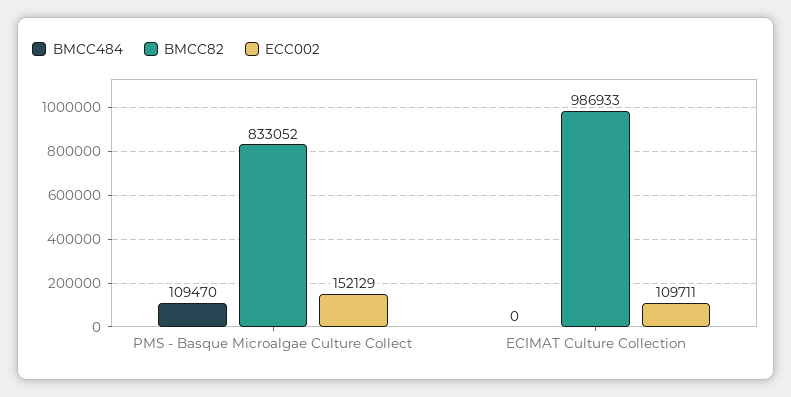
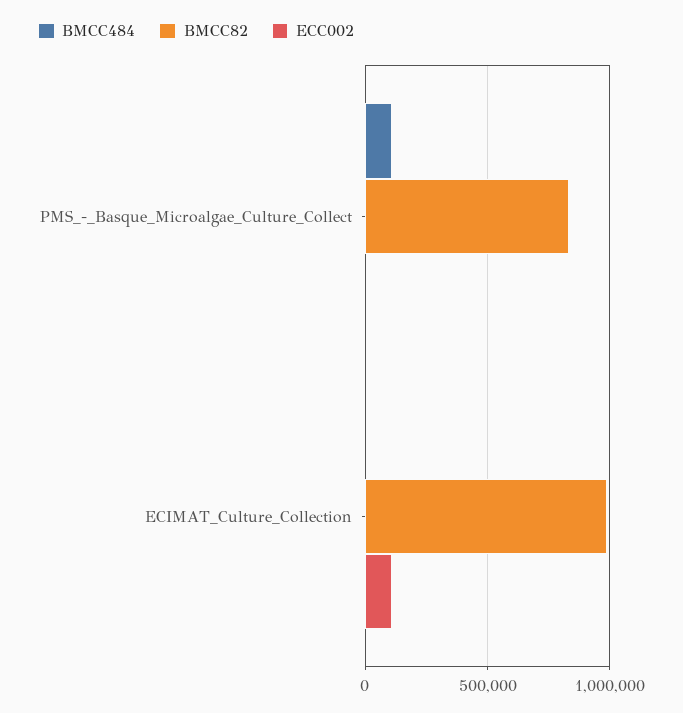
ECC002, PMS - Basque Microalgae Culture Collect: 152129 -> 0

